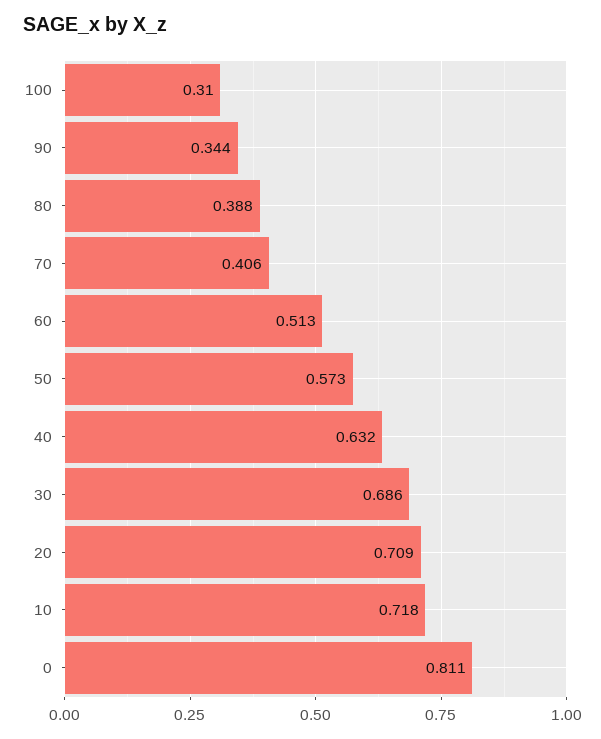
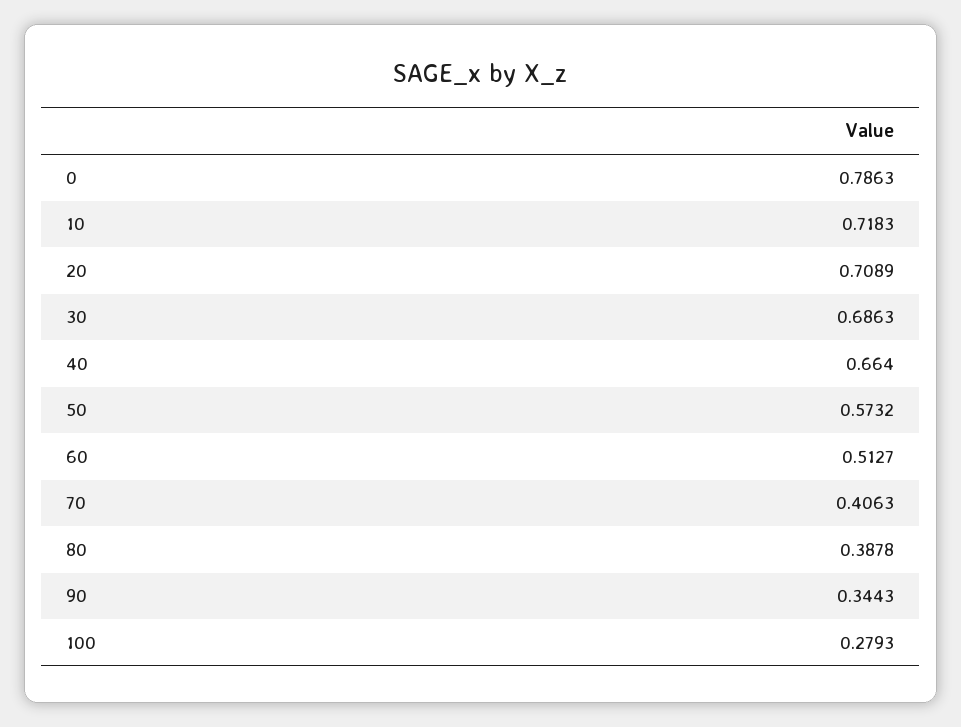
100: 0.31 -> 0.2793
40: 0.632 -> 0.664
0: 0.811 -> 0.7863

